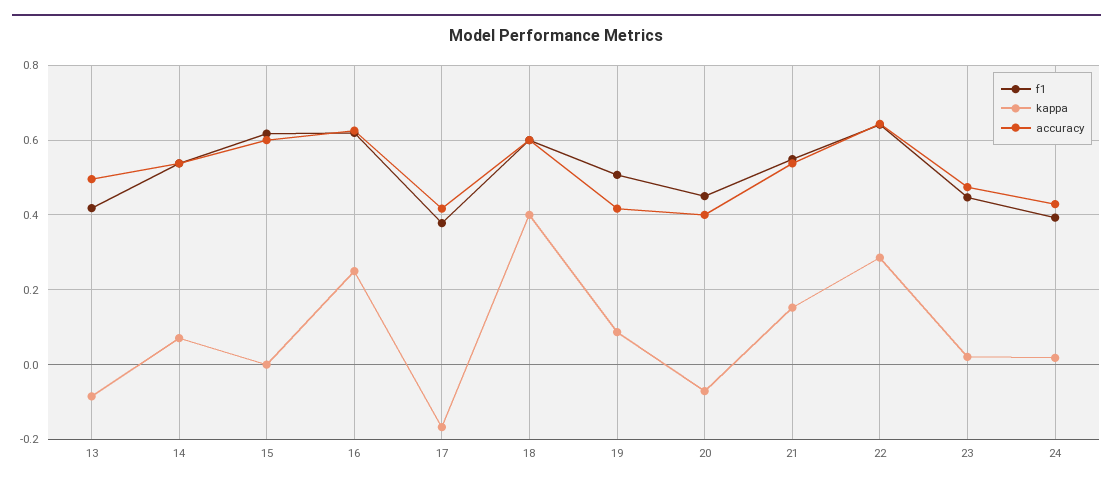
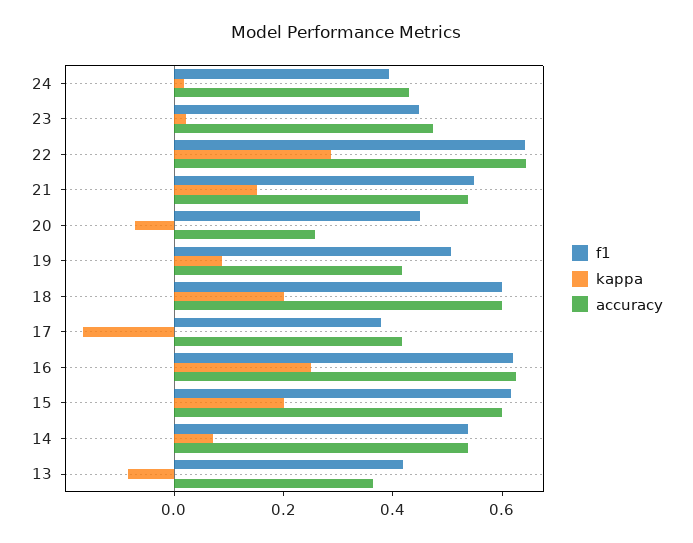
accuracy, 13: 0.5 -> 0.35
kappa, 15: 0 -> 0.2
kappa, 18: 0.4 -> 0.2
accuracy, 20: 0.4 -> 0.25

